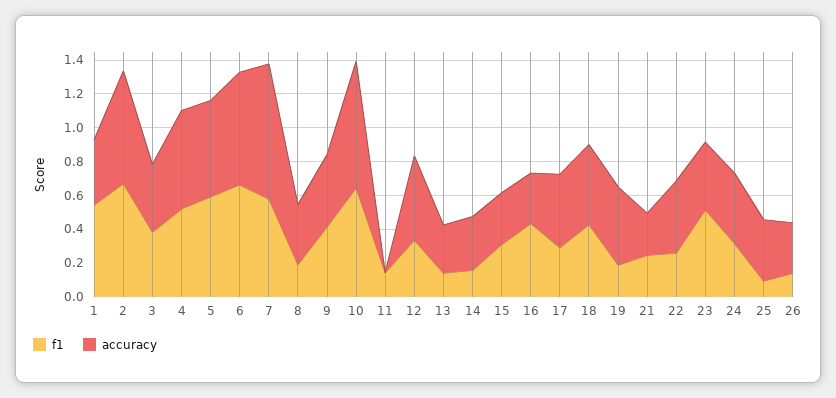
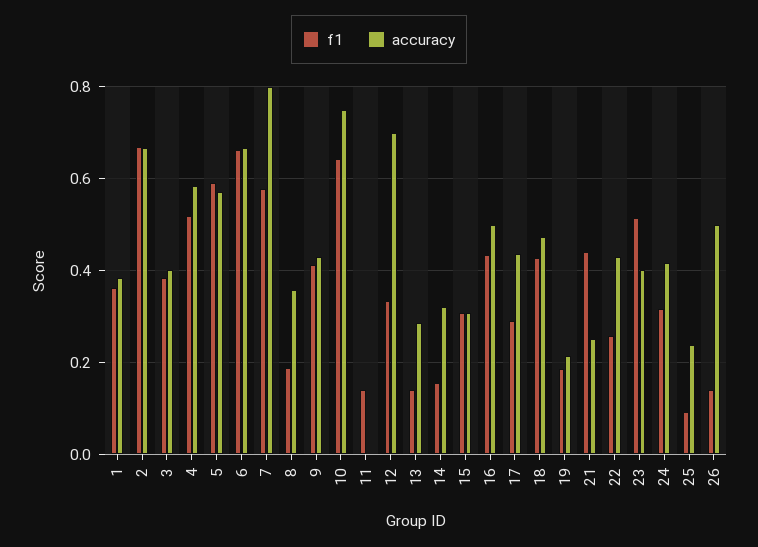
f1, 1: 0.55 -> 0.36
accuracy, 12: 0.5 -> 0.7
accuracy, 16: 0.3 -> 0.5
accuracy, 19: 0.45 -> 0.22
f1, 21: 0.25 -> 0.44
accuracy, 25: 0.35 -> 0.24
accuracy, 26: 0.3 -> 0.5

